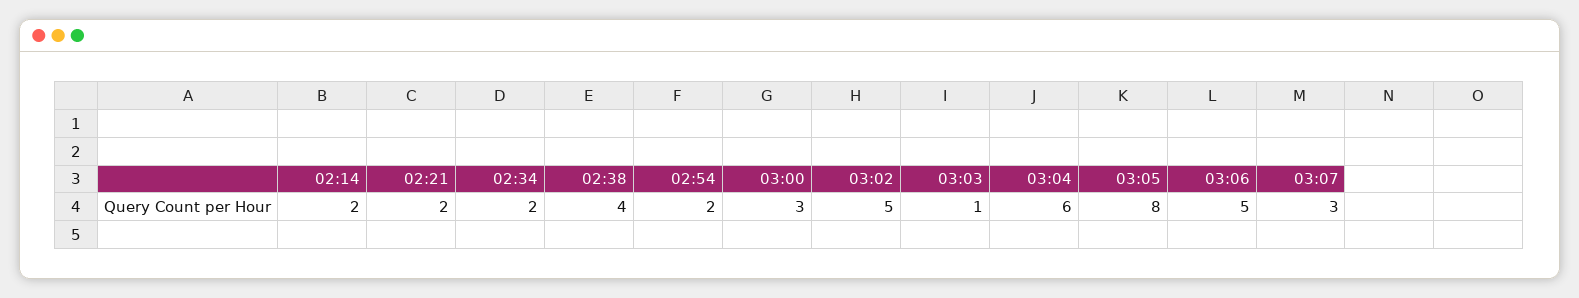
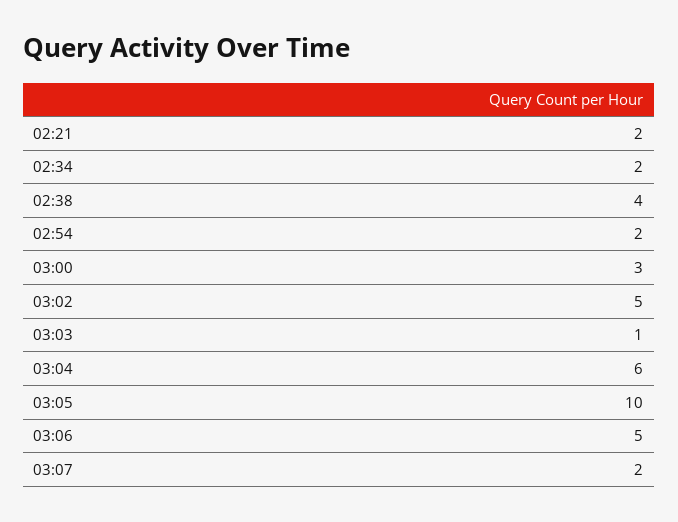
02:14: 2 -> none
03:05: 8 -> 10
03:07: 3 -> 2

